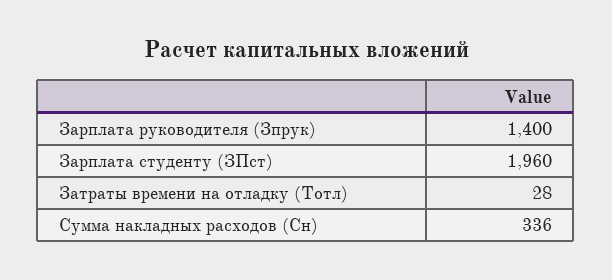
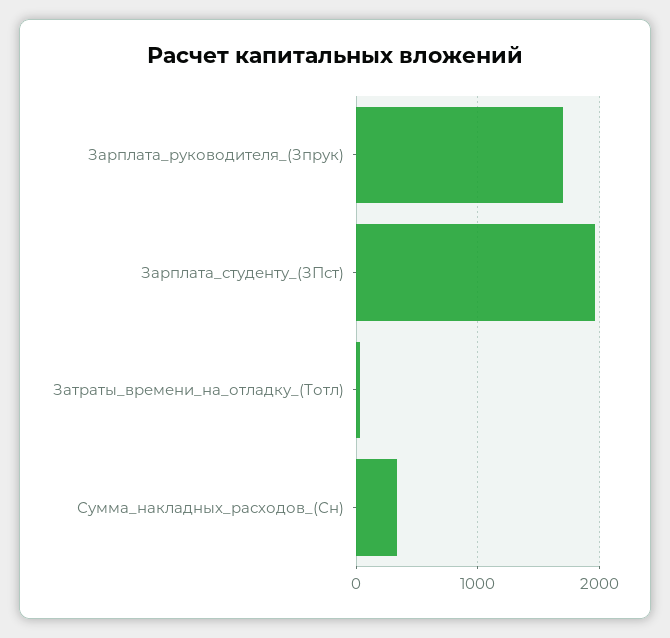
Зарплата руководителя (Зпрук): 1400 -> 1700

